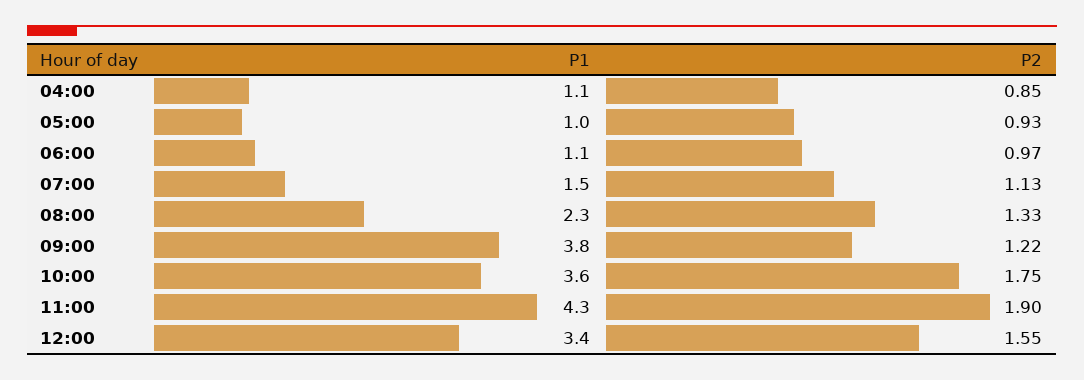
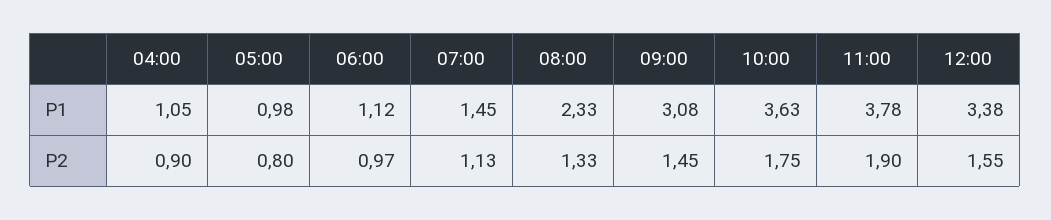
P2, 04:00: 0.85 -> 0.9
P2, 05:00: 0.93 -> 0.8
P1, 09:00: 3.8 -> 3.08
P2, 09:00: 1.22 -> 1.45
P1, 11:00: 4.3 -> 3.78

